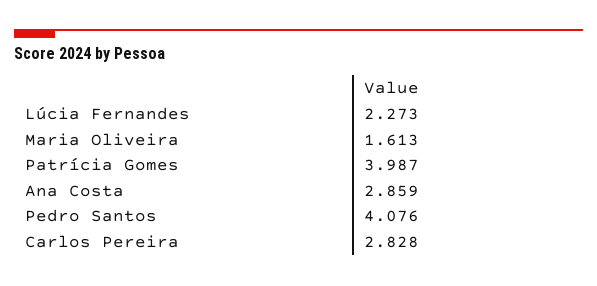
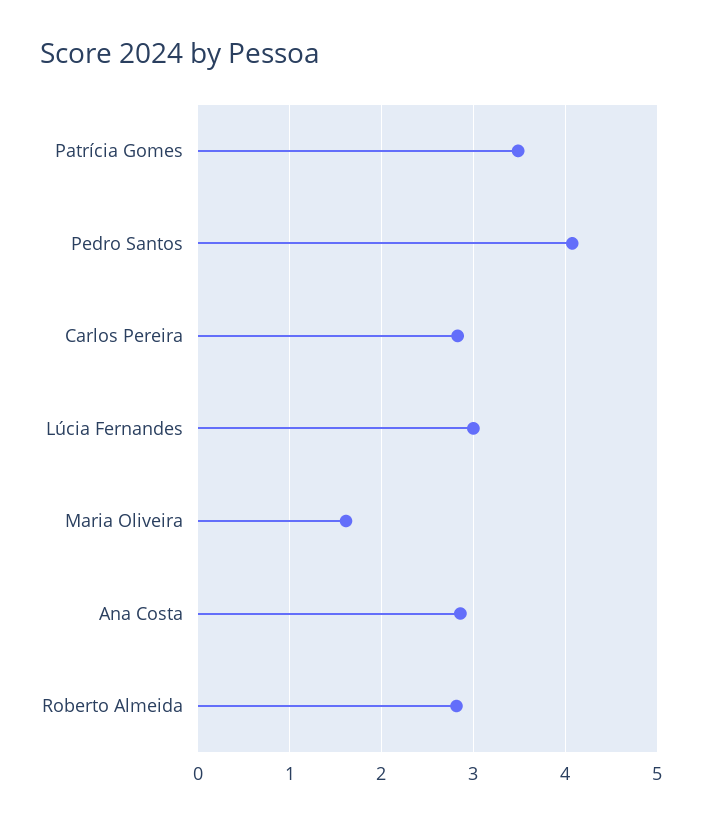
Lúcia Fernandes: 2.273 -> 3
Patrícia Gomes: 3.987 -> 3.5
Roberto Almeida: none -> 2.8

